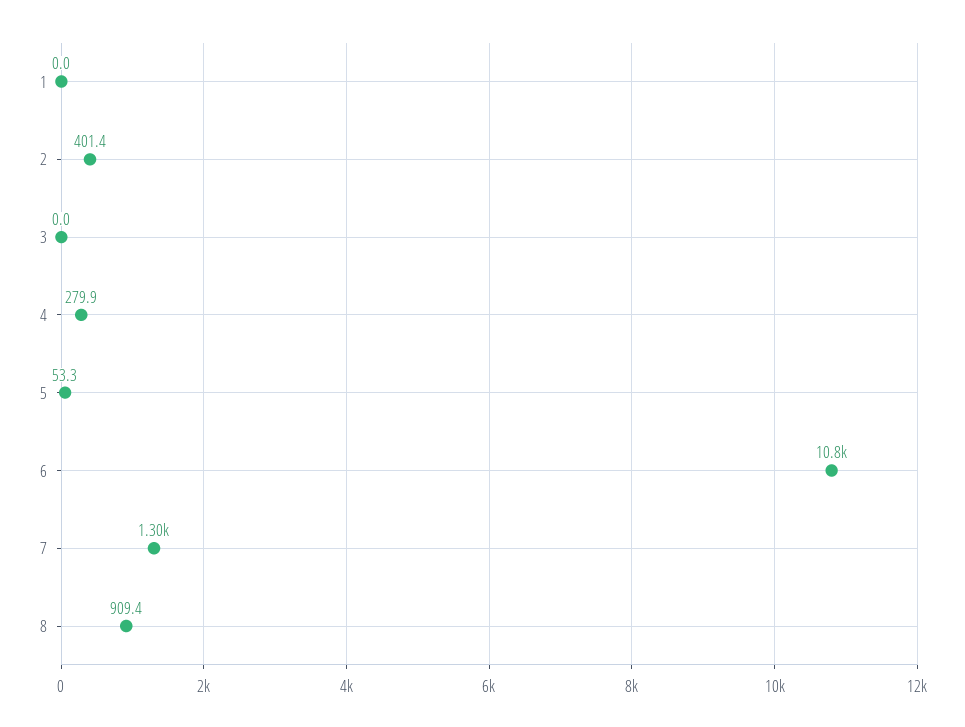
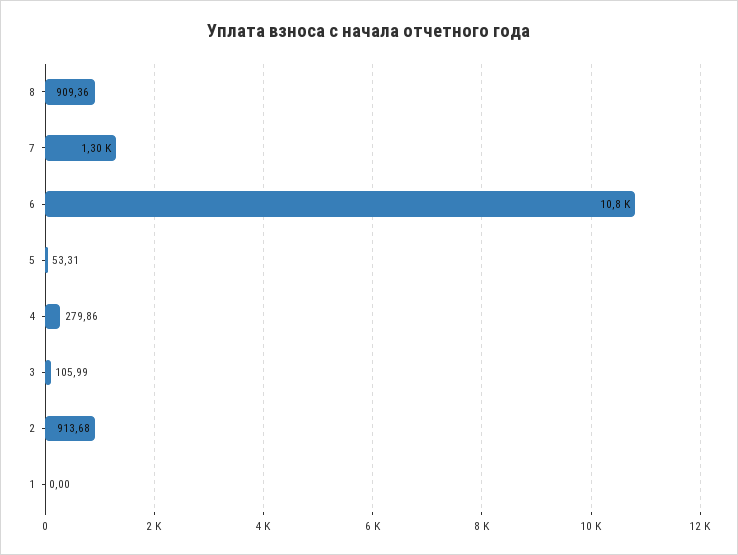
2: 401.4 -> 913.68
3: 0 -> 105.99

